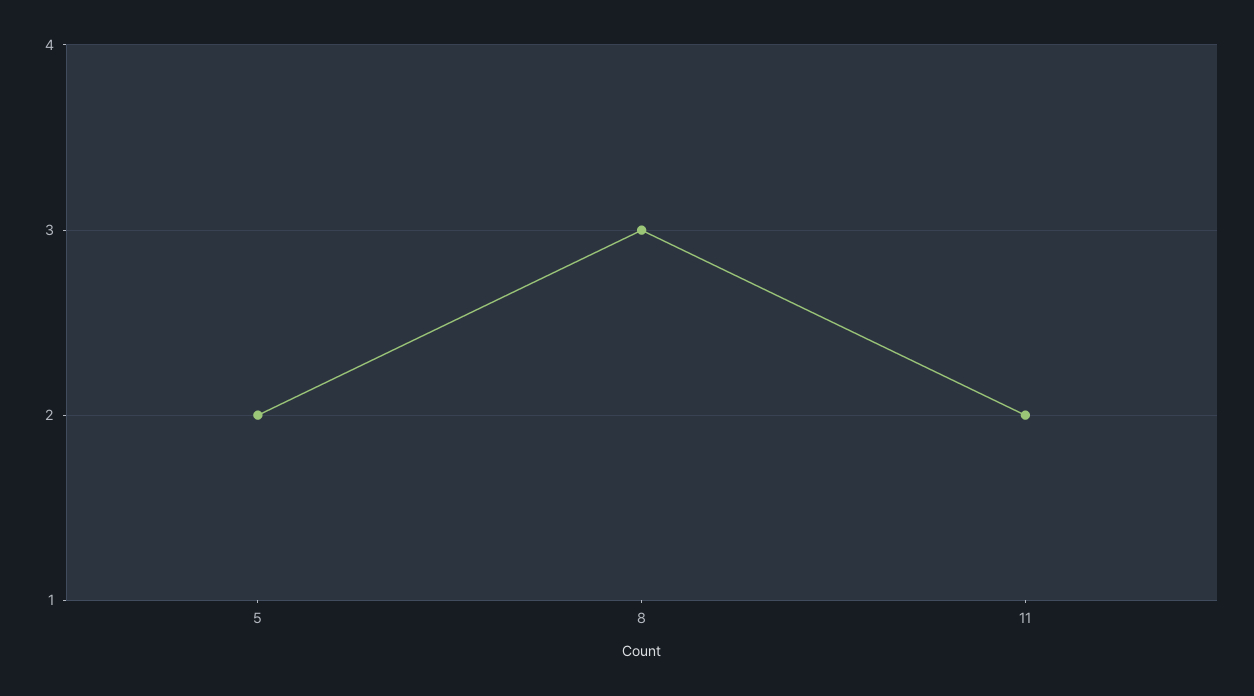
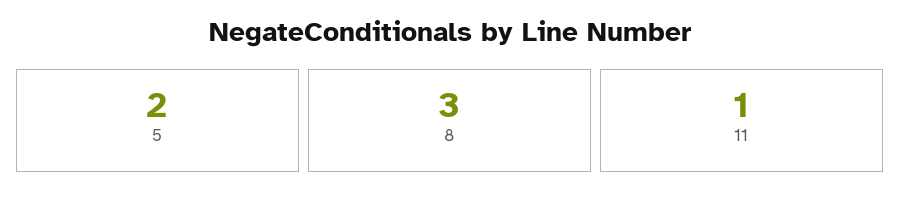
11: 2 -> 1

